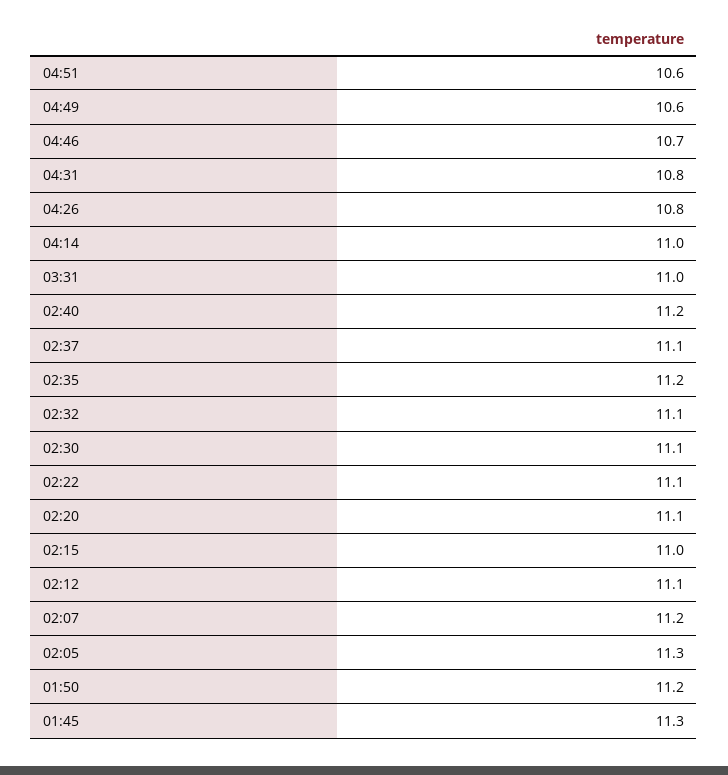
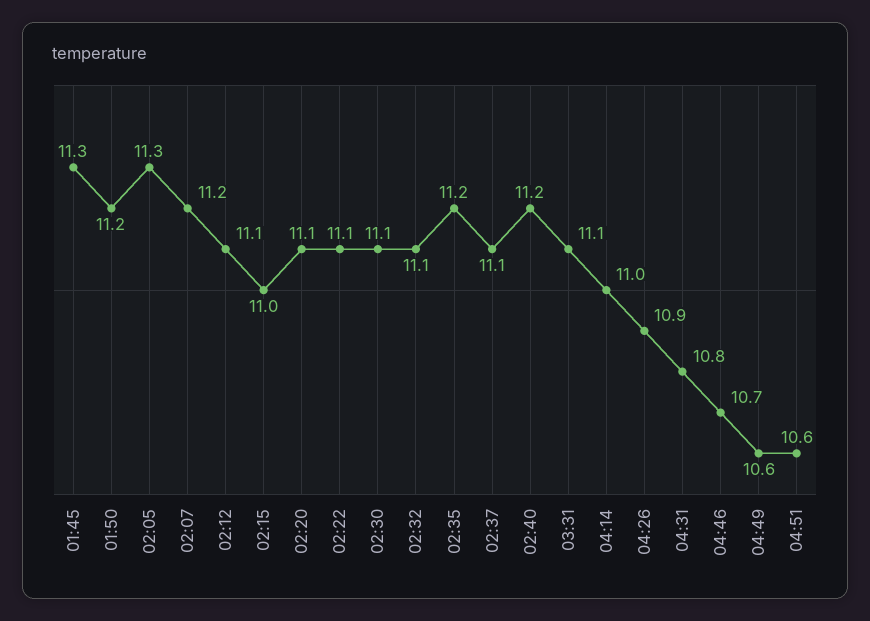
04:26: 10.8 -> 10.9
03:31: 11 -> 11.1

